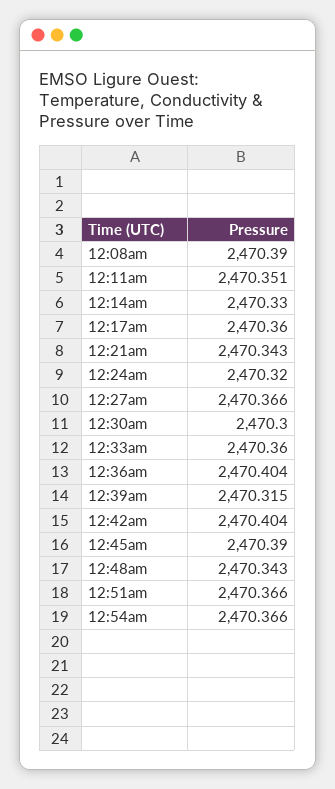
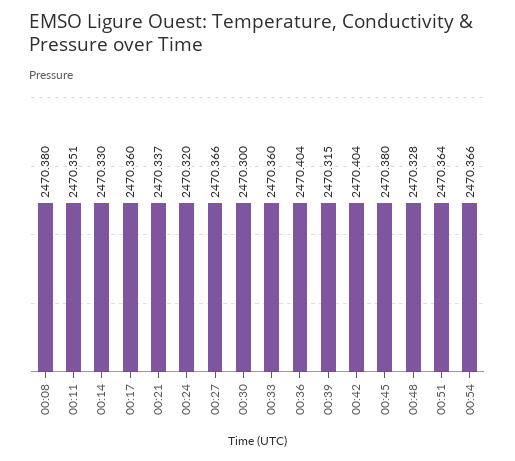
12:08am: 2470.39 -> 2470.38
12:21am: 2470.343 -> 2470.337
12:45am: 2470.39 -> 2470.38
12:48am: 2470.343 -> 2470.328
12:51am: 2470.366 -> 2470.364

